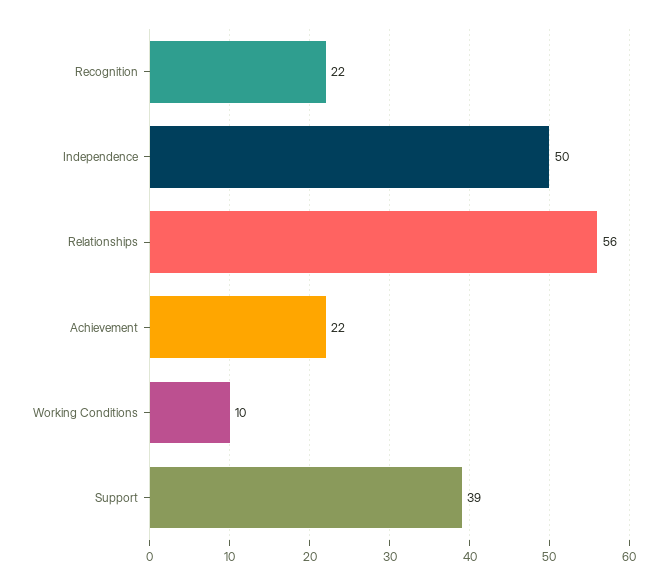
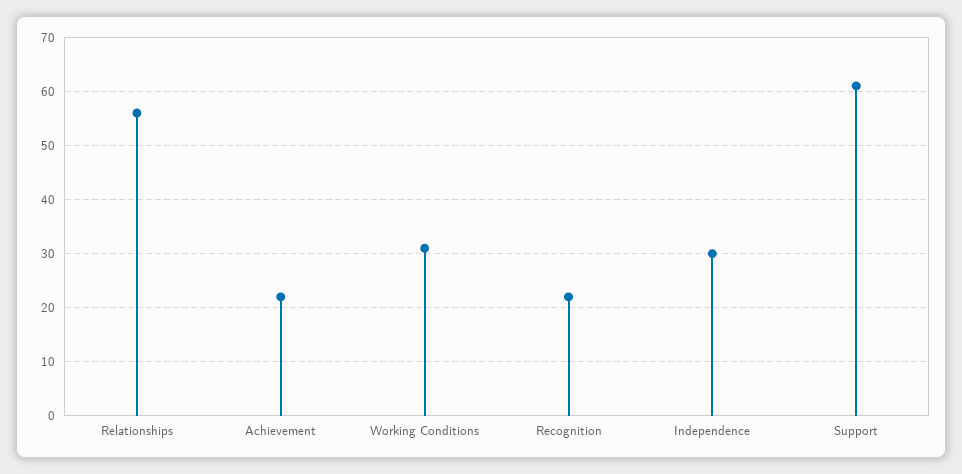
Independence: 50 -> 30
Working Conditions: 10 -> 30
Support: 39 -> 60

